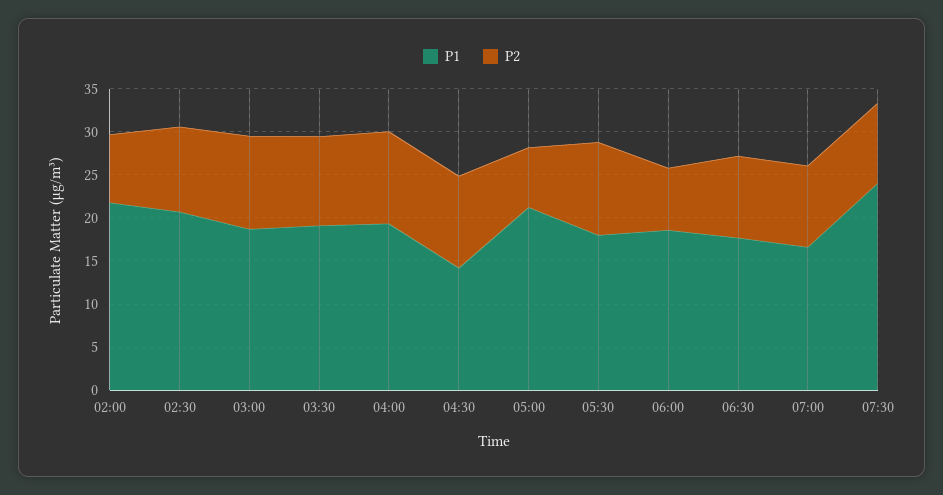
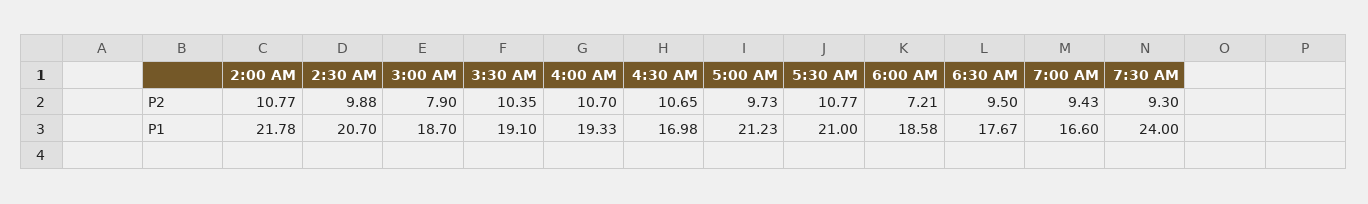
P2, 02:00: 8 -> 10.77
P2, 03:00: 11 -> 7.9
P1, 04:30: 14 -> 16.98
P2, 05:00: 7 -> 9.73
P1, 05:30: 18 -> 21

